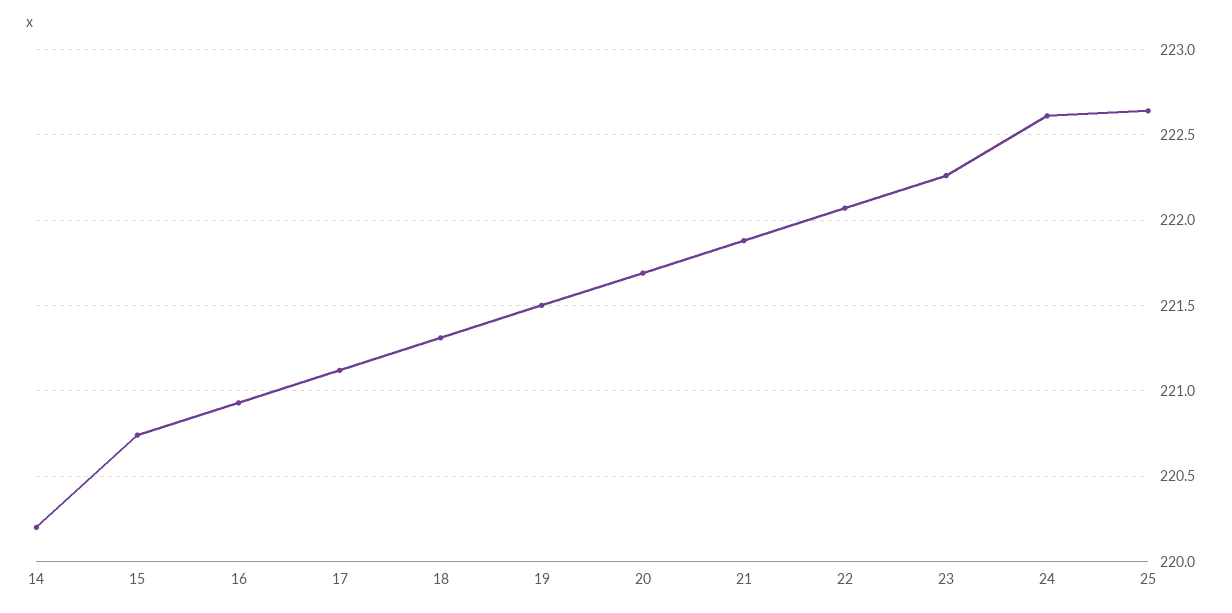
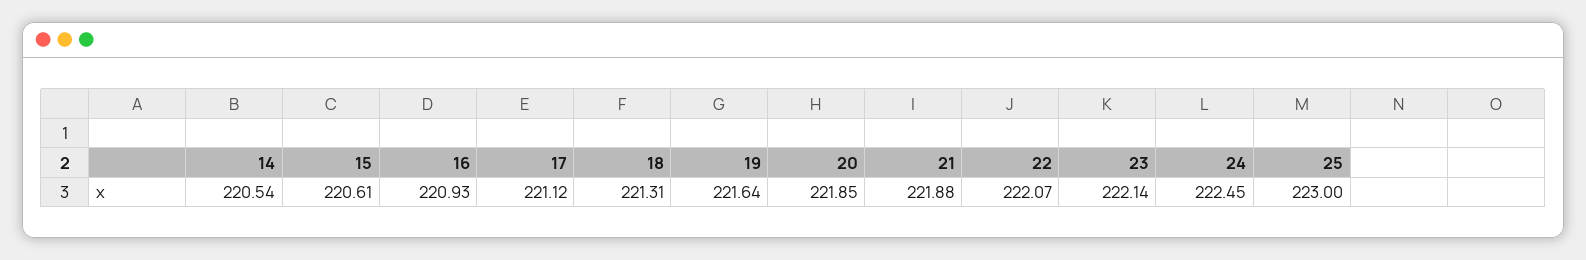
14: 220.2 -> 220.54
15: 220.75 -> 220.61
19: 221.5 -> 221.64
20: 221.7 -> 221.85
23: 222.25 -> 222.14
24: 222.6 -> 222.45
25: 222.65 -> 223

